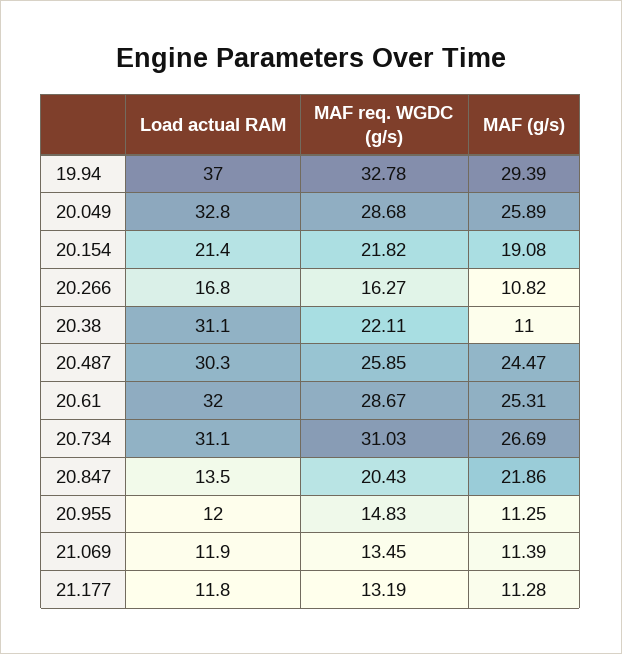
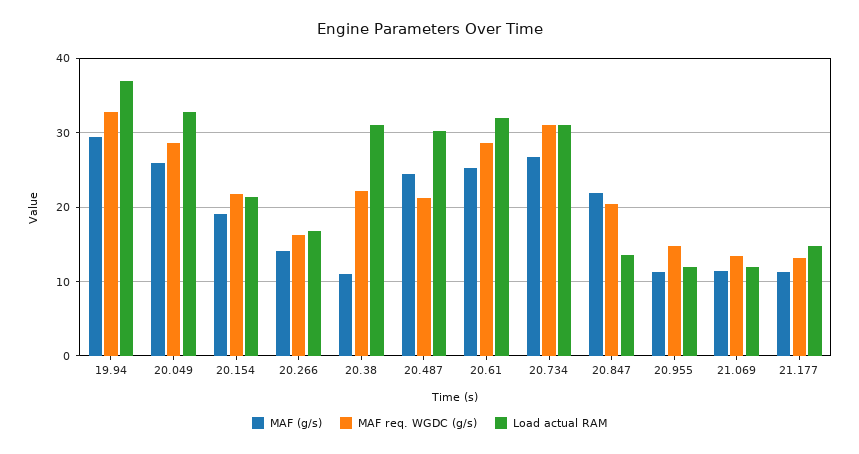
MAF (g/s), 20.266: 10.82 -> 14
MAF req. WGDC (g/s), 20.487: 25.85 -> 21
Load actual RAM, 21.177: 11.8 -> 15

